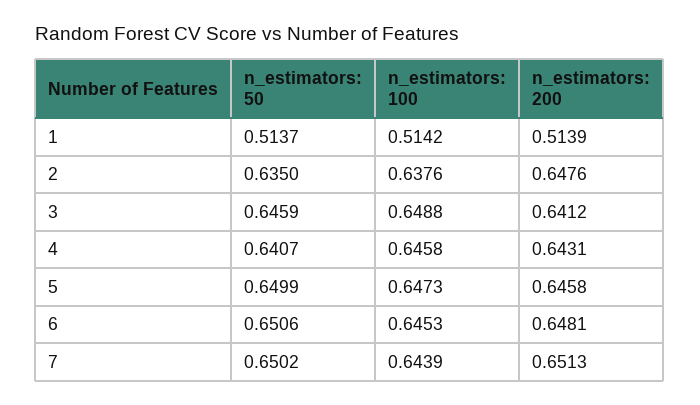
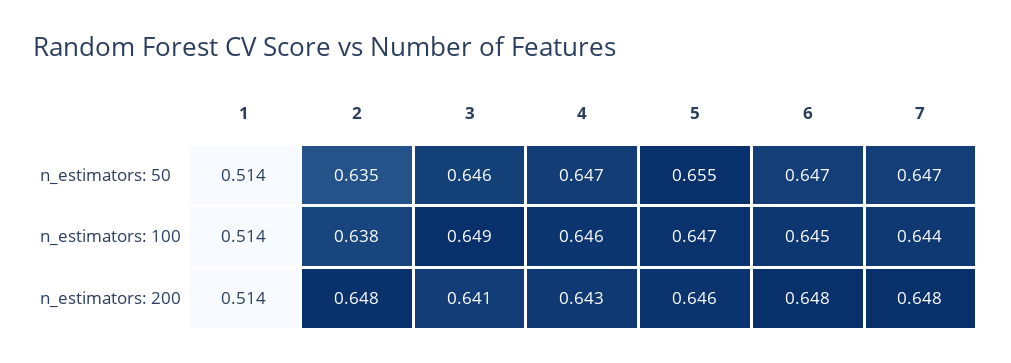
n_estimators: 50, 4: 0.6407 -> 0.647
n_estimators: 50, 5: 0.6499 -> 0.655
n_estimators: 50, 6: 0.6506 -> 0.647
n_estimators: 50, 7: 0.6502 -> 0.647
n_estimators: 200, 7: 0.6513 -> 0.648

